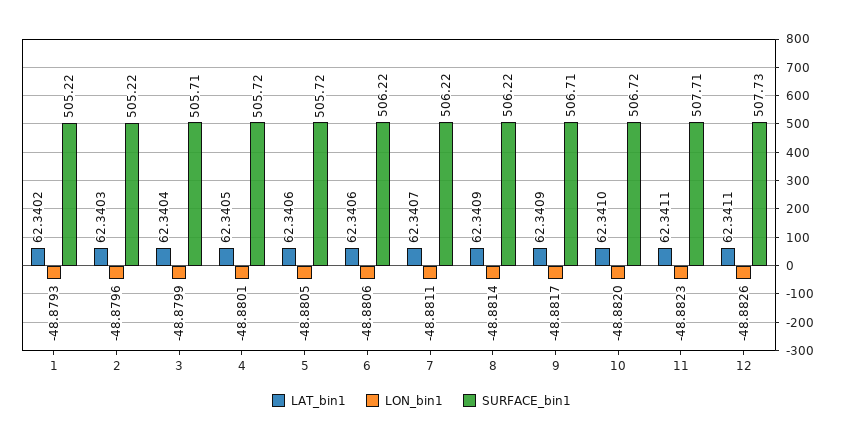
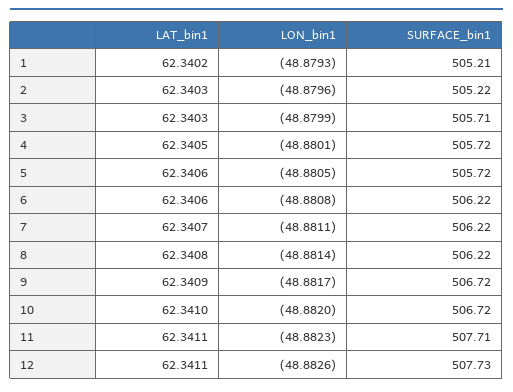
SURFACE_bin1, 1: 505.22 -> 505.21
LAT_bin1, 3: 62.3404 -> 62.3403
LON_bin1, 6: -48.8806 -> -48.8808
LAT_bin1, 8: 62.3409 -> 62.3408
SURFACE_bin1, 9: 506.71 -> 506.72

